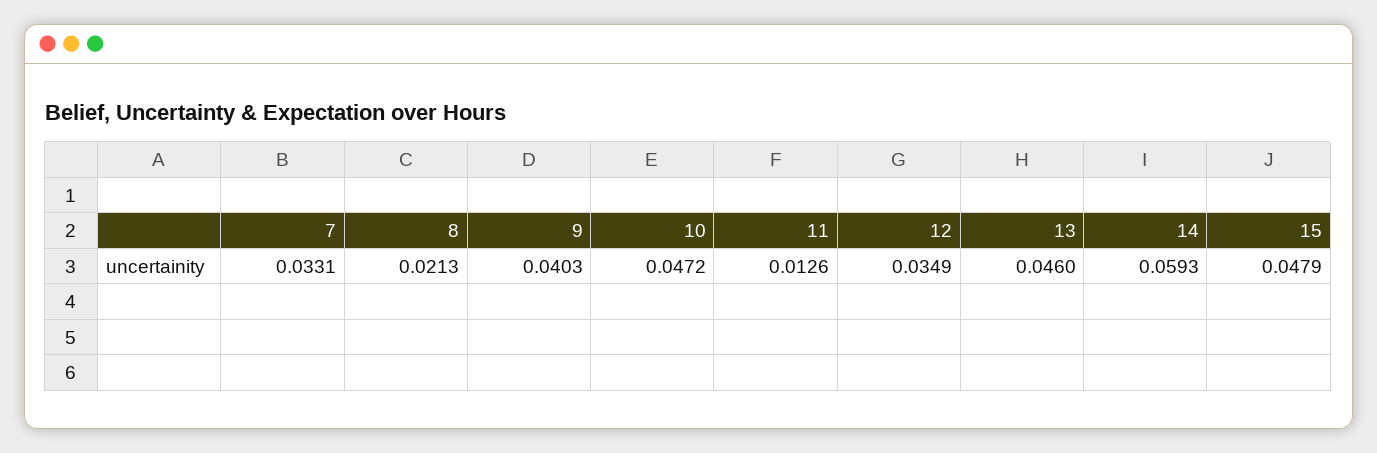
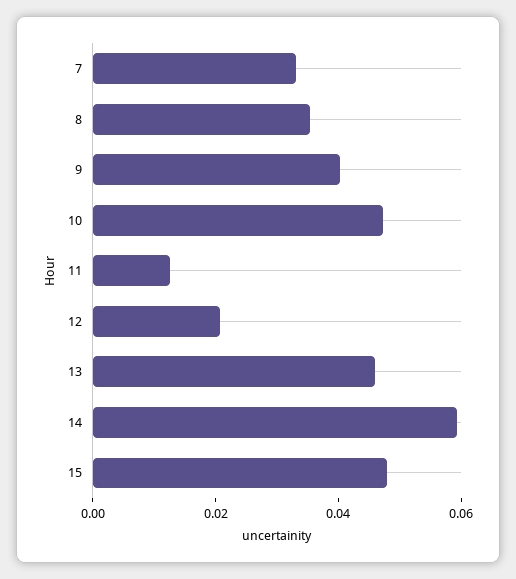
8: 0.0213 -> 0.035
12: 0.0349 -> 0.02

